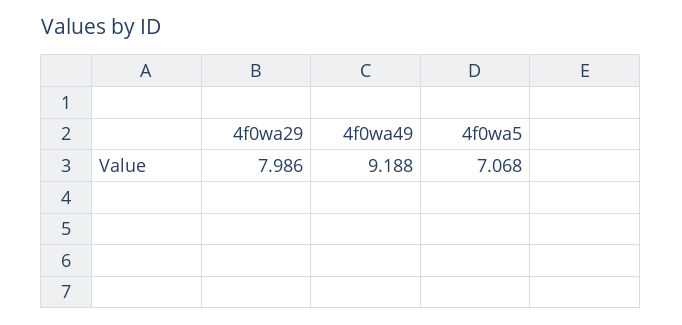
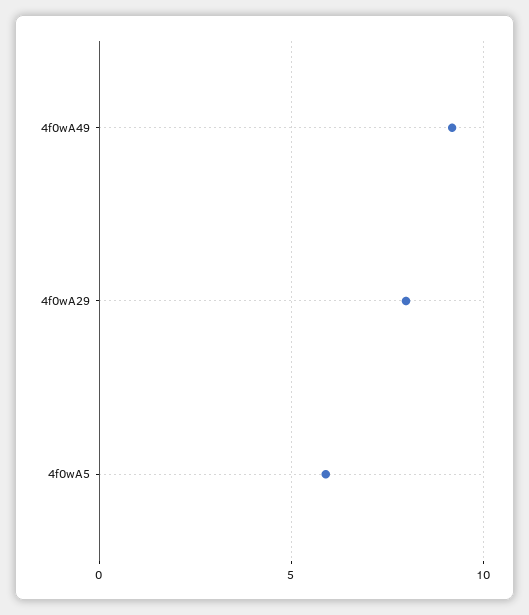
4f0wa5: 7.068 -> 6

